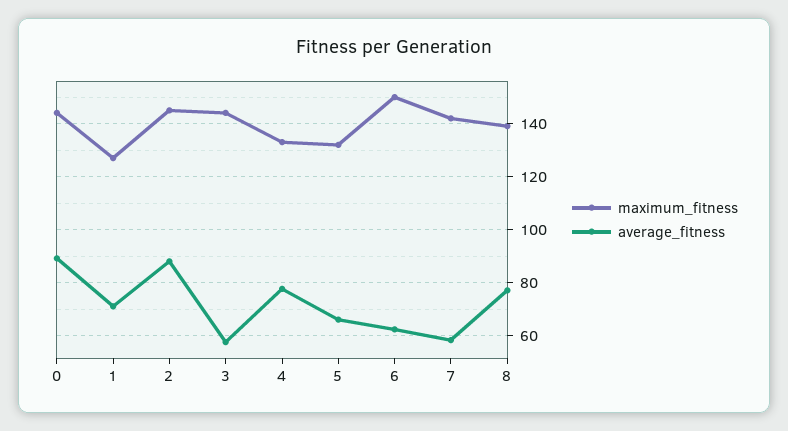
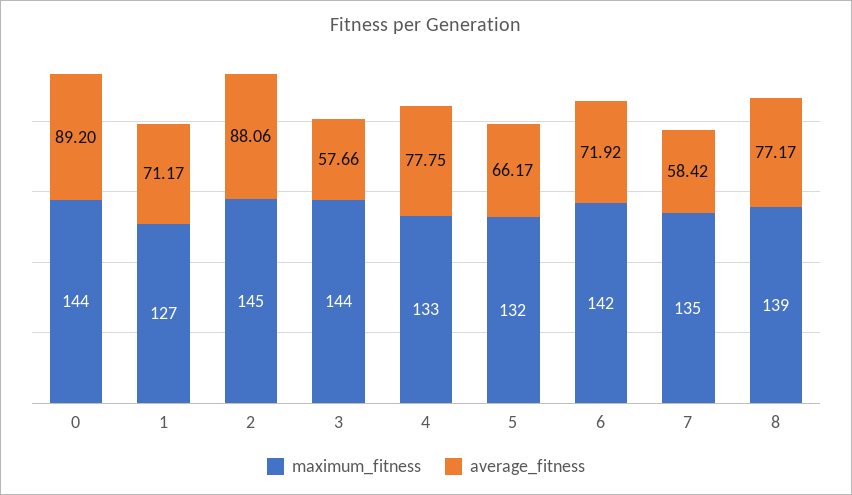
maximum_fitness, 6: 150 -> 142
average_fitness, 6: 62.5 -> 71.92
maximum_fitness, 7: 142.5 -> 135

